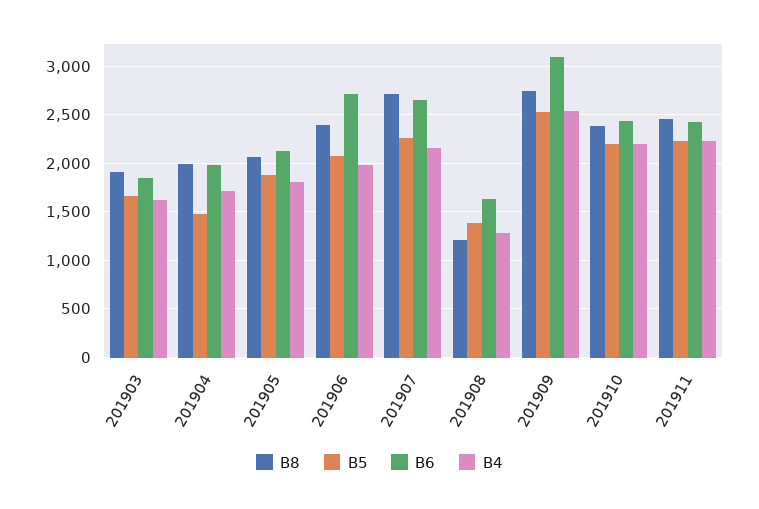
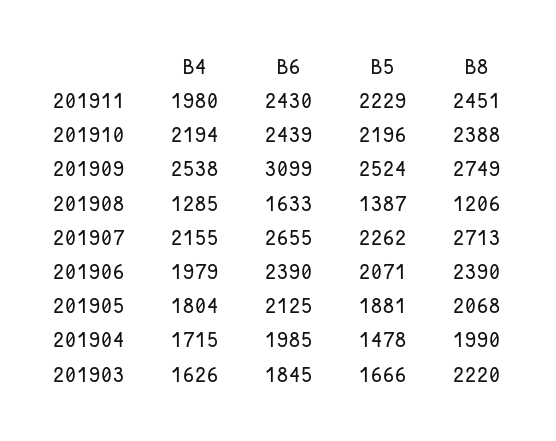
B8, 201903: 1900 -> 2220
B6, 201906: 2700 -> 2390
B4, 201911: 2200 -> 1980

